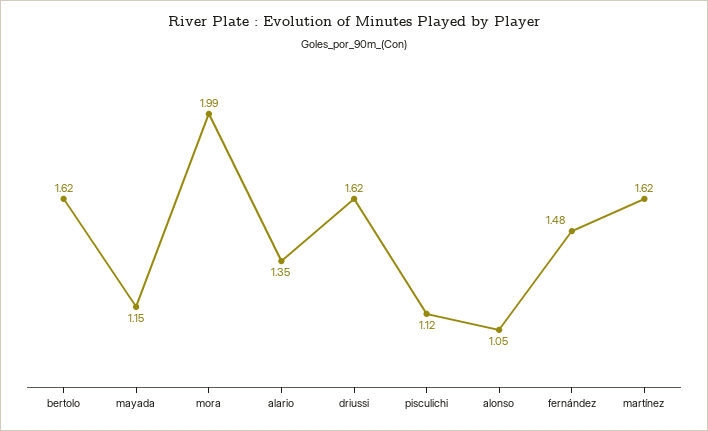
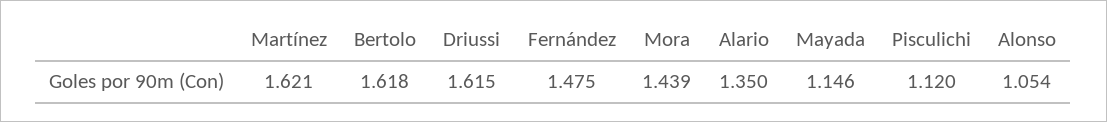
mora: 1.99 -> 1.439

